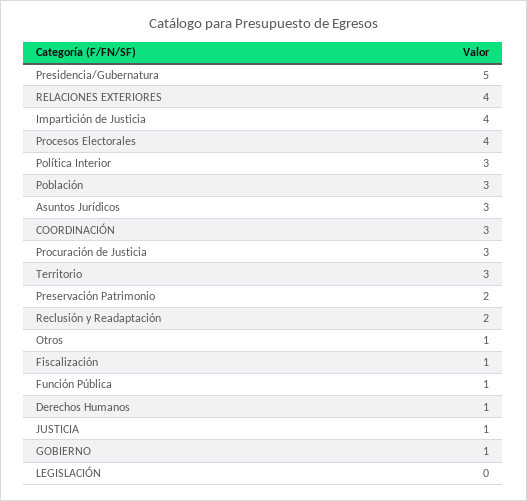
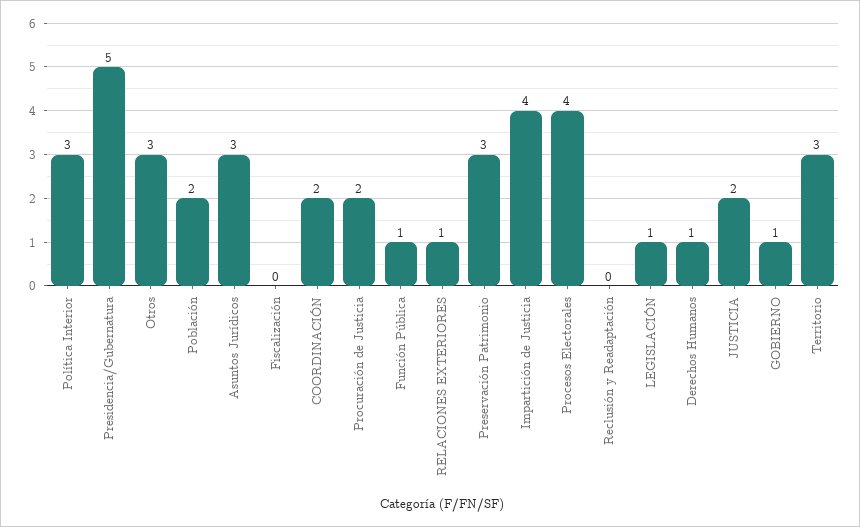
RELACIONES EXTERIORES: 4 -> 1
Población: 3 -> 2
COORDINACIÓN: 3 -> 2
Procuración de Justicia: 3 -> 2
Preservación Patrimonio: 2 -> 3
Reclusión y Readaptación: 2 -> 0
Otros: 1 -> 3
Fiscalización: 1 -> 0
JUSTICIA: 1 -> 2
LEGISLACIÓN: 0 -> 1

